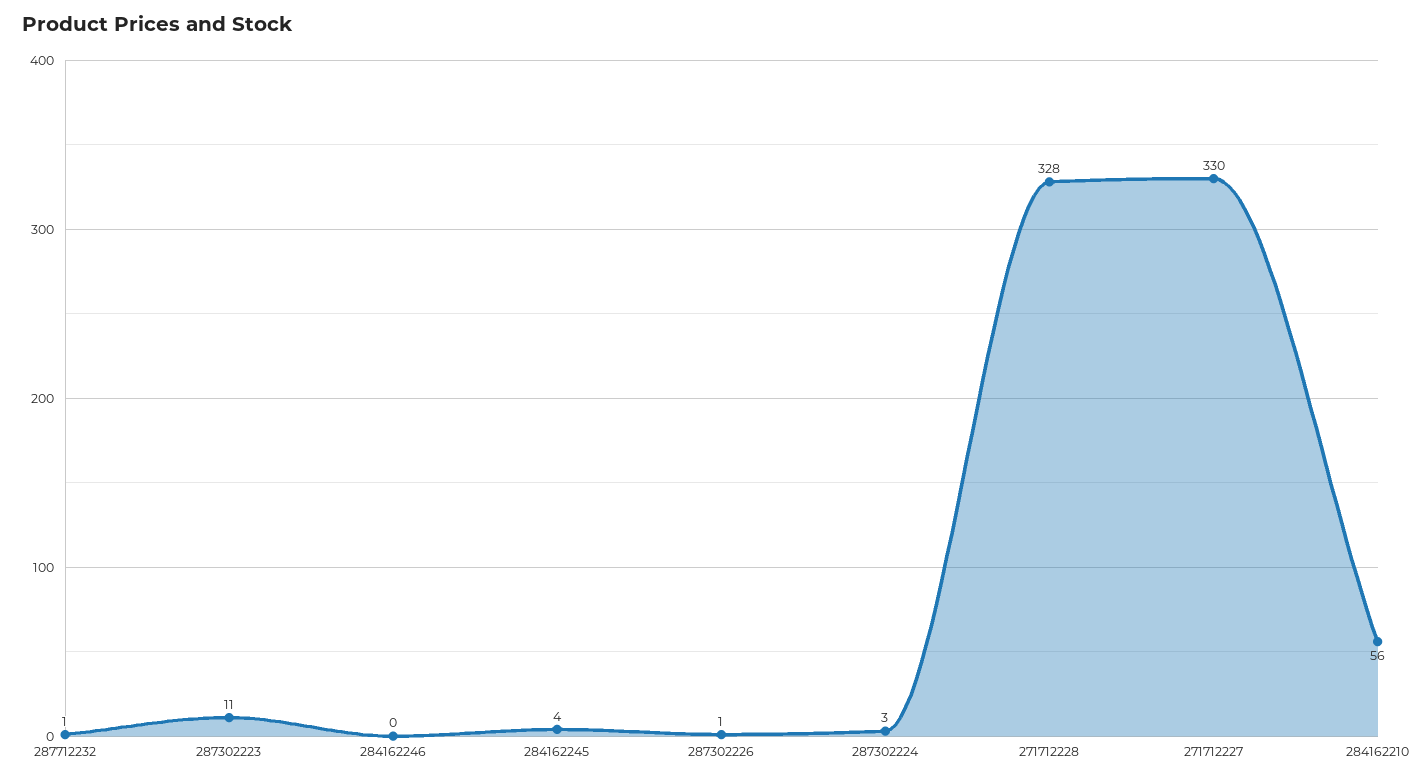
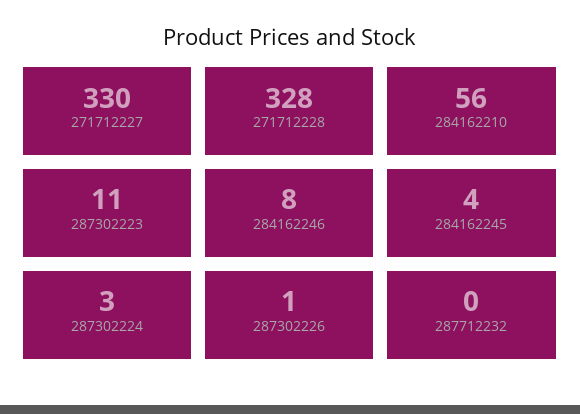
287712232: 1 -> 0
284162246: 0 -> 8

